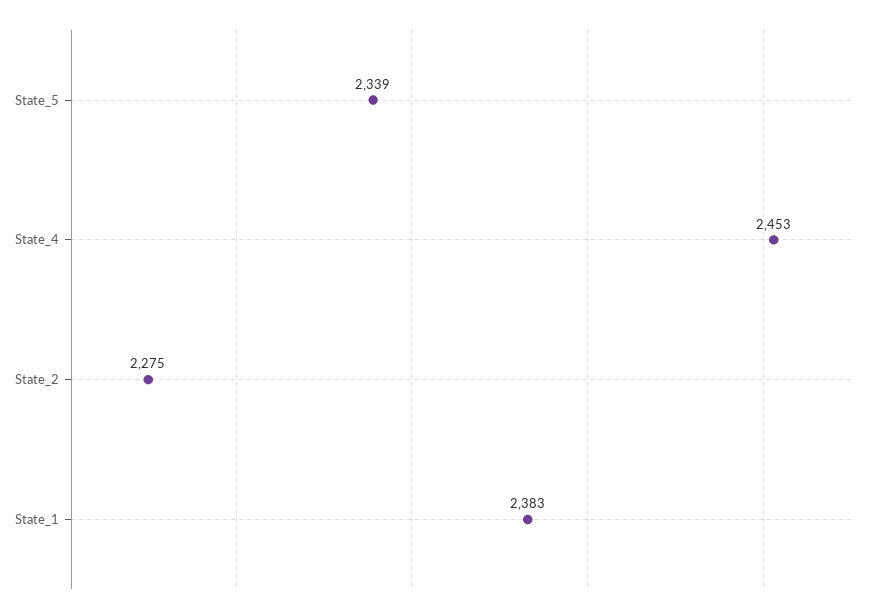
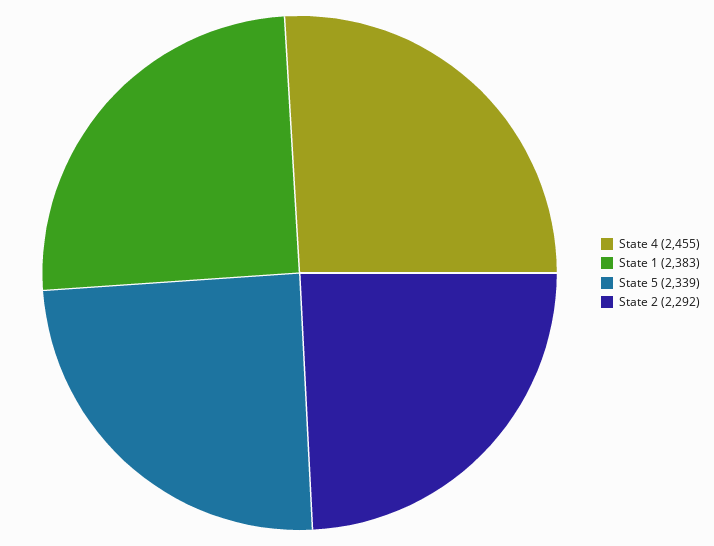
State_4: 2453 -> 2455
State_2: 2275 -> 2292

